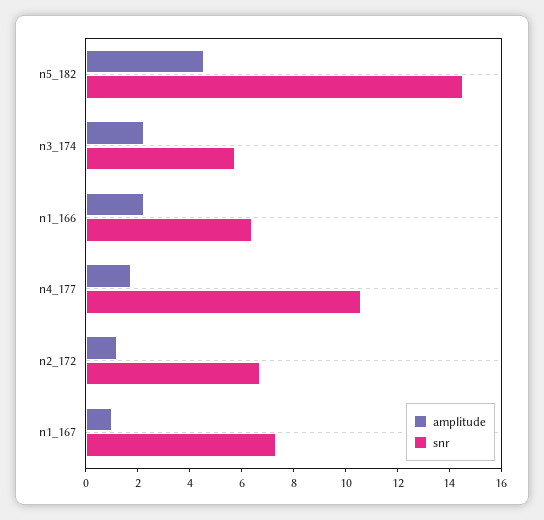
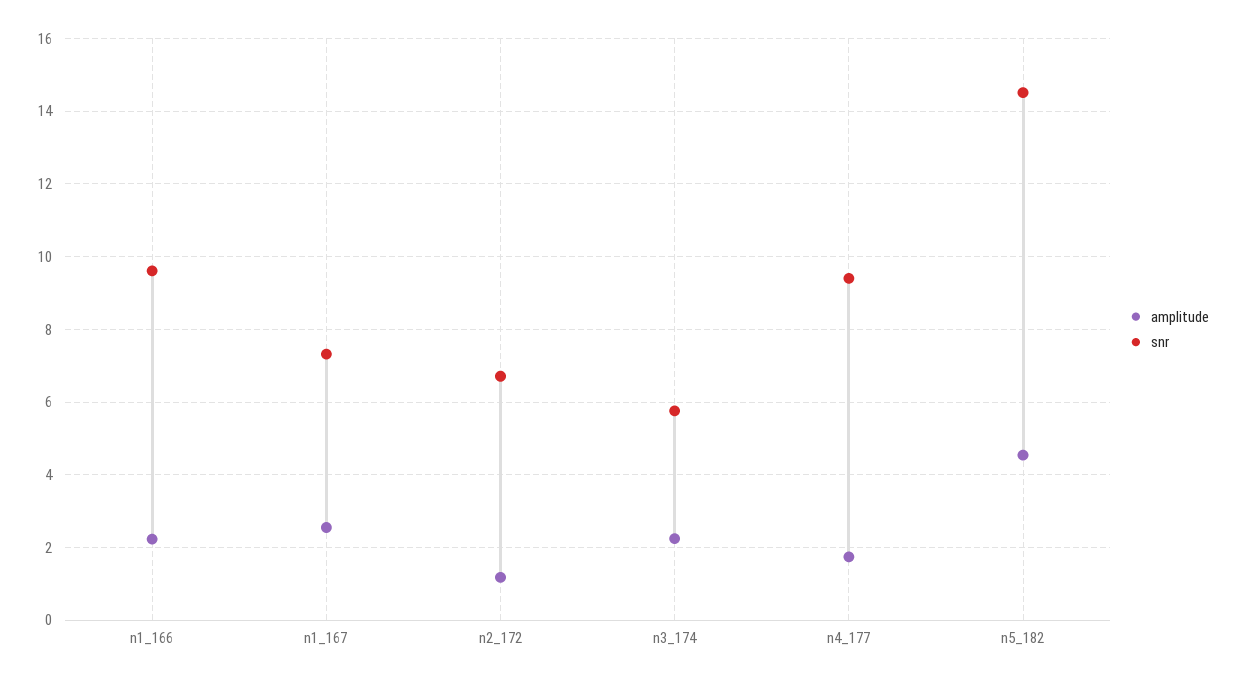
snr, n1_166: 6.5 -> 9.6
snr, n4_177: 10.5 -> 9.4
amplitude, n1_167: 1 -> 2.6

